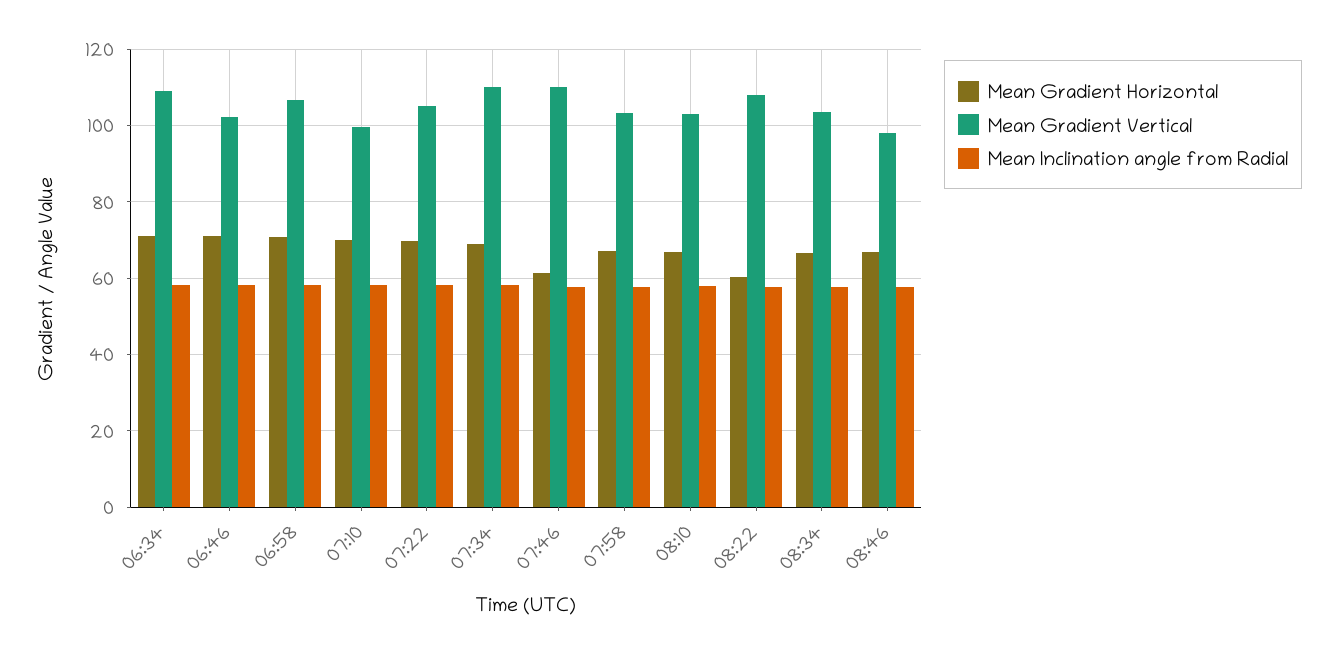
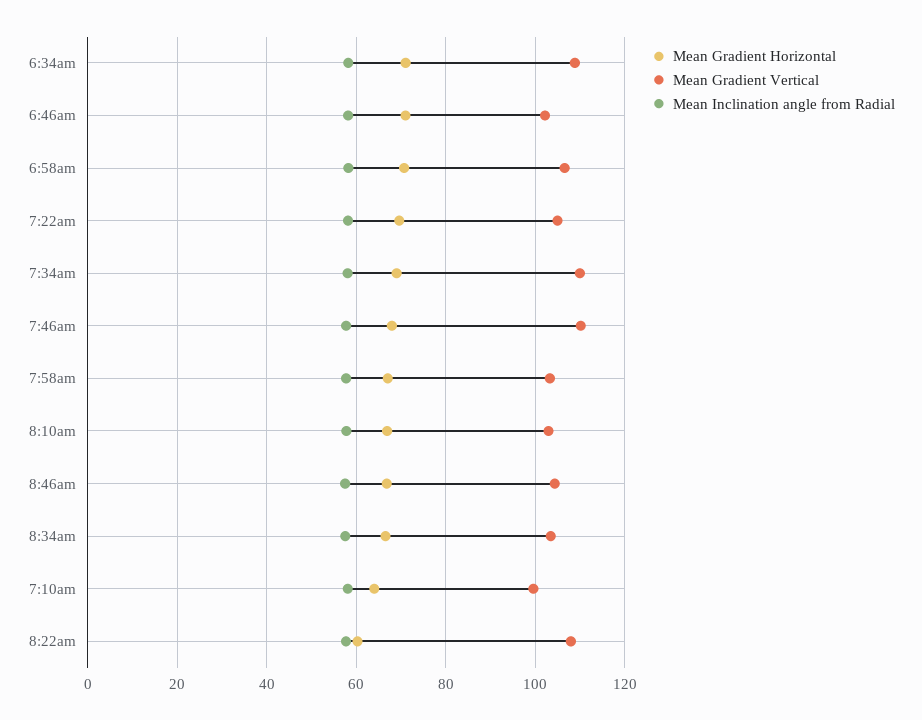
Mean Gradient Horizontal, 07:10: 70 -> 64
Mean Gradient Horizontal, 07:46: 62 -> 68
Mean Gradient Vertical, 08:46: 98 -> 104

